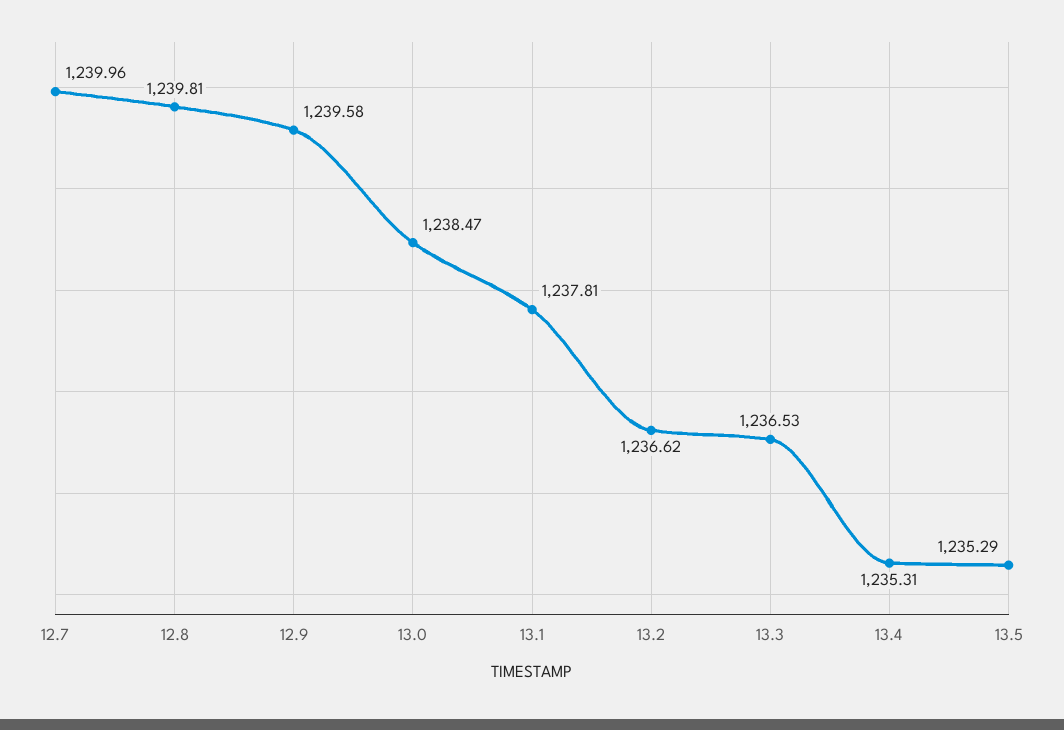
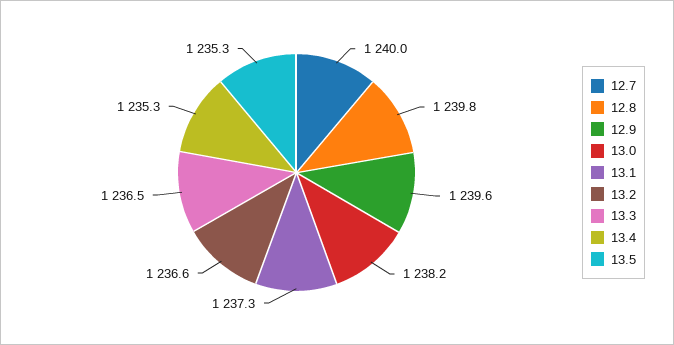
13.0: 1238.47 -> 1238.2
13.1: 1237.81 -> 1237.3

